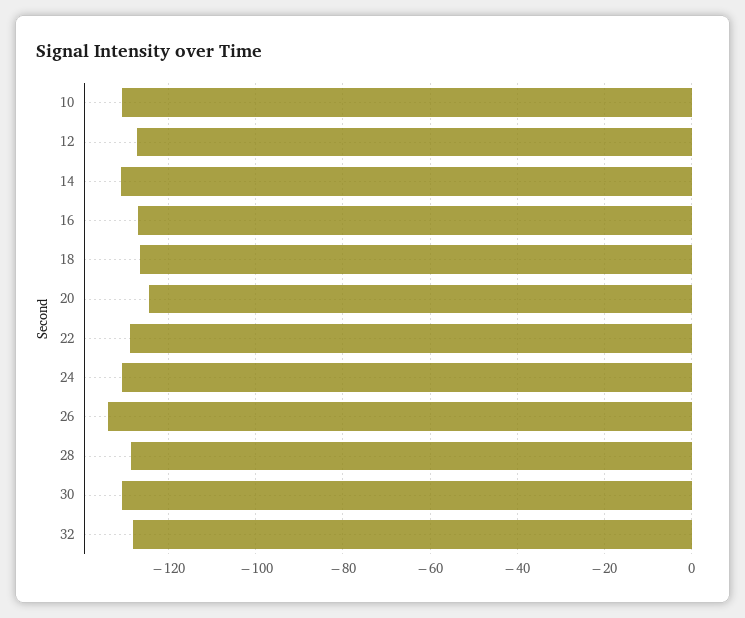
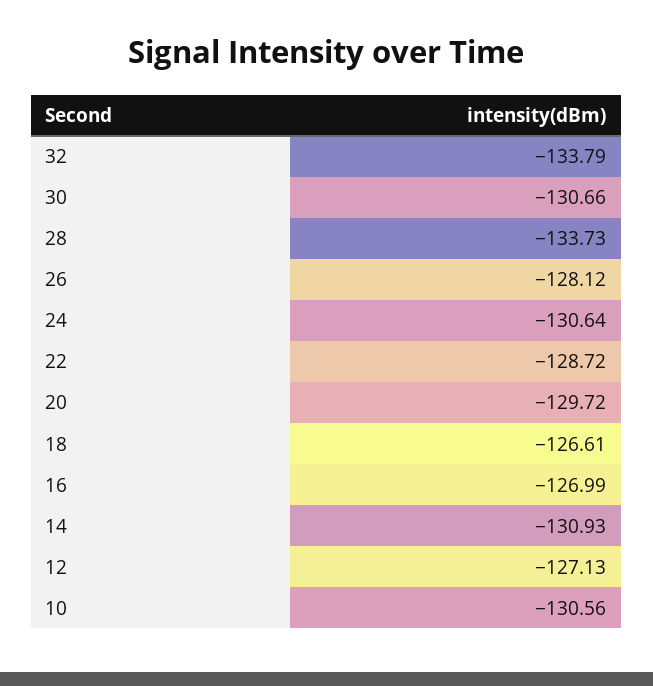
20: -124 -> -129.72
26: -134 -> -128.12
28: -128 -> -133.73
32: -128 -> -133.79

